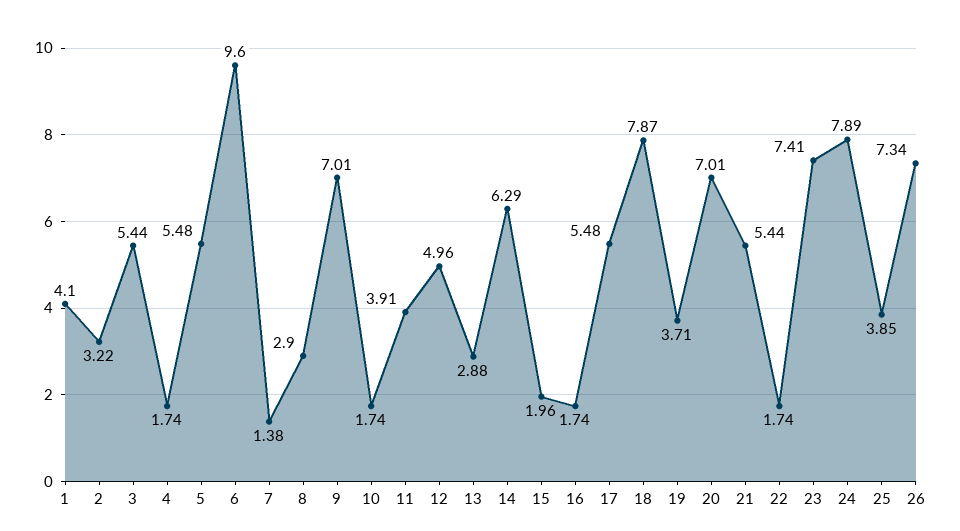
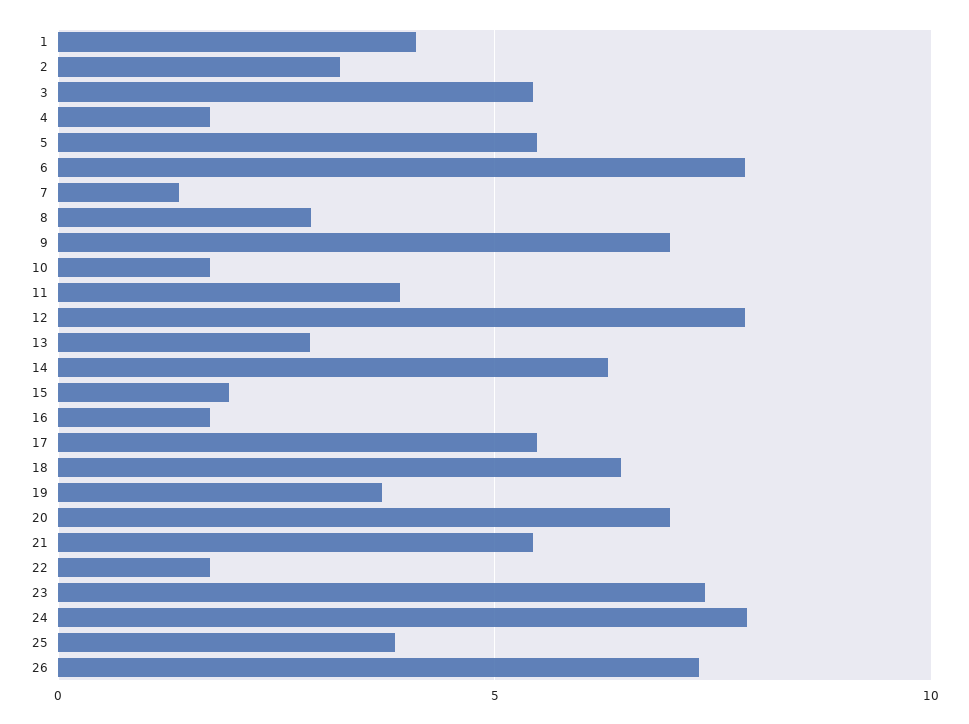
6: 9.6 -> 8
12: 4.96 -> 8
18: 7.87 -> 6.5

